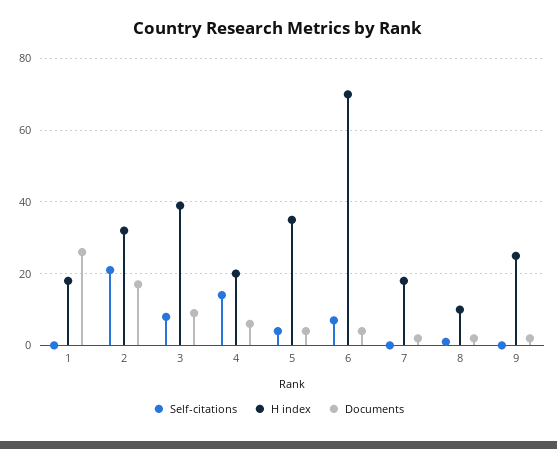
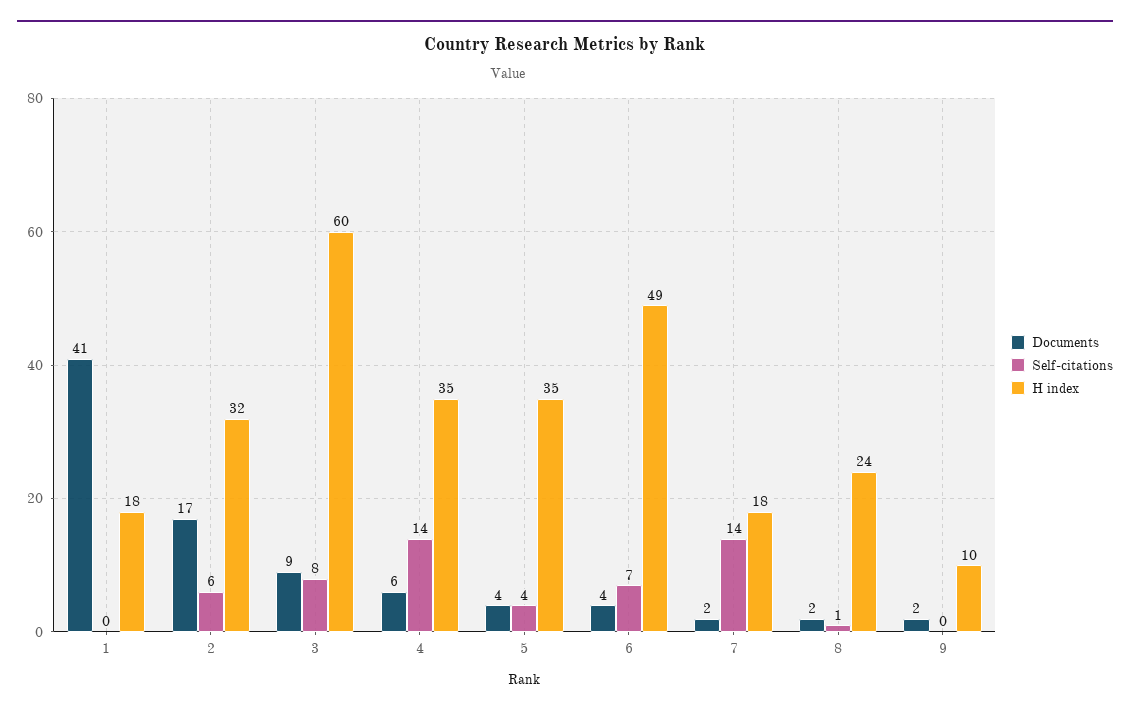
Documents, 1: 25 -> 41
Self-citations, 2: 20 -> 6
H index, 3: 40 -> 60
H index, 4: 20 -> 35
H index, 6: 70 -> 49
Self-citations, 7: 0 -> 14
H index, 8: 10 -> 24
H index, 9: 25 -> 10

